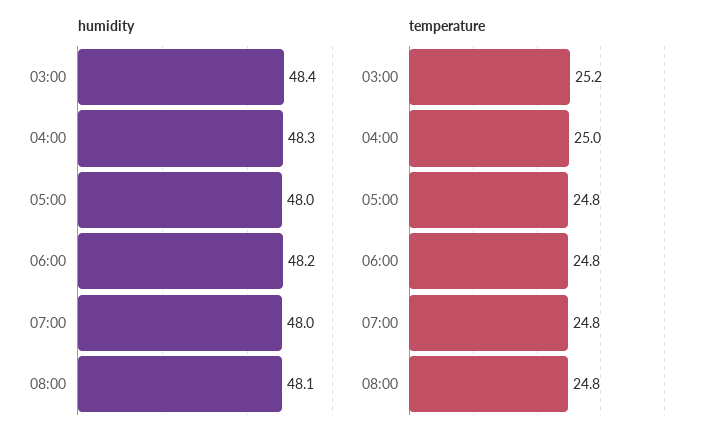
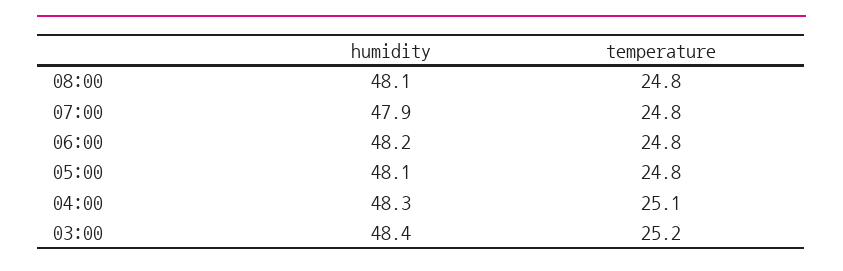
humidity, 05:00: 48 -> 48.1
humidity, 07:00: 48 -> 47.9
temperature, 04:00: 25 -> 25.1

